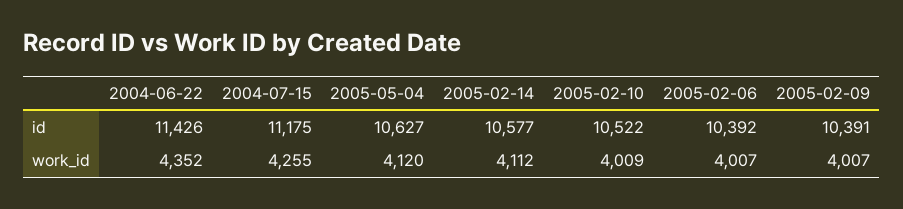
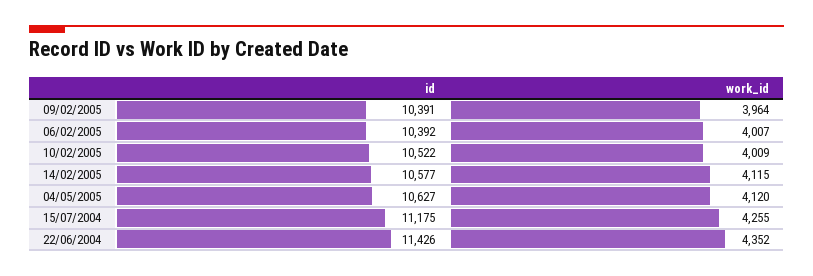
2005-02-14, work_id: 4112 -> 4115
2005-02-09, work_id: 4007 -> 3964

